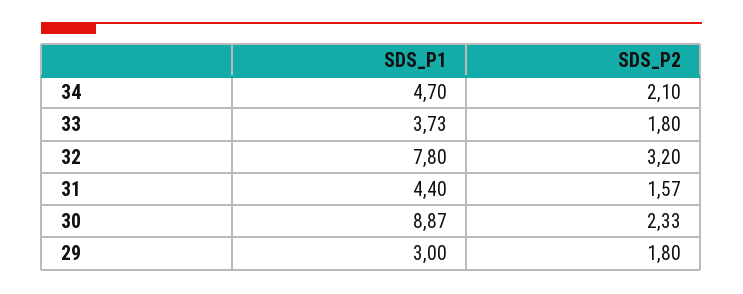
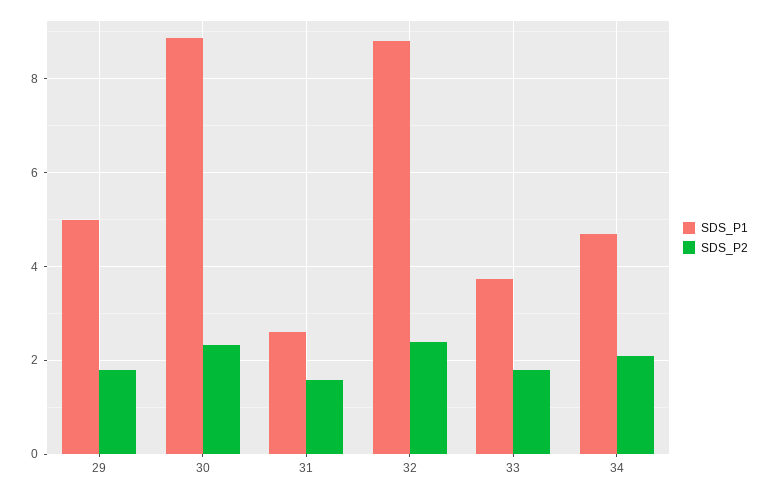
SDS_P1, 32: 7.8 -> 8.8
SDS_P2, 32: 3.2 -> 2.4
SDS_P1, 31: 4.4 -> 2.6
SDS_P1, 29: 3 -> 5

